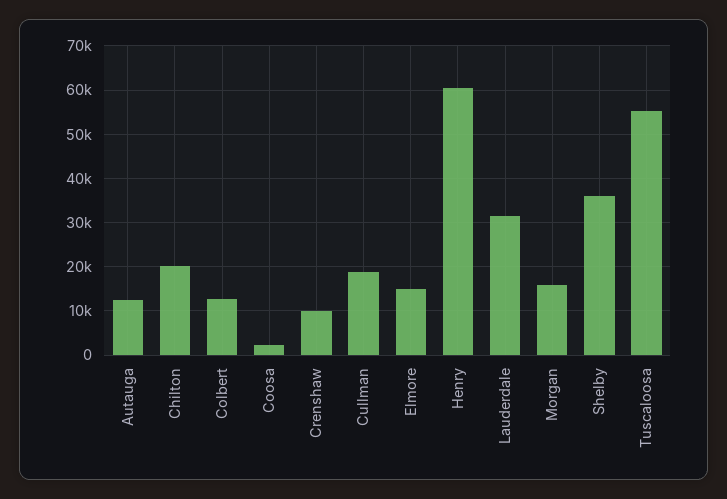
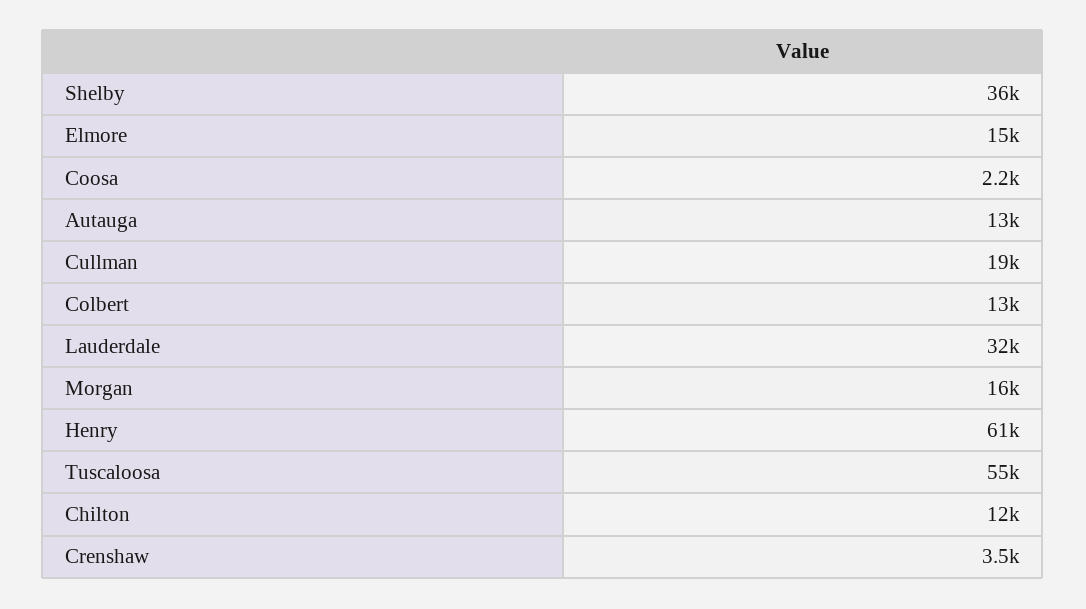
Chilton: 20000 -> 12000
Crenshaw: 10000 -> 3500

